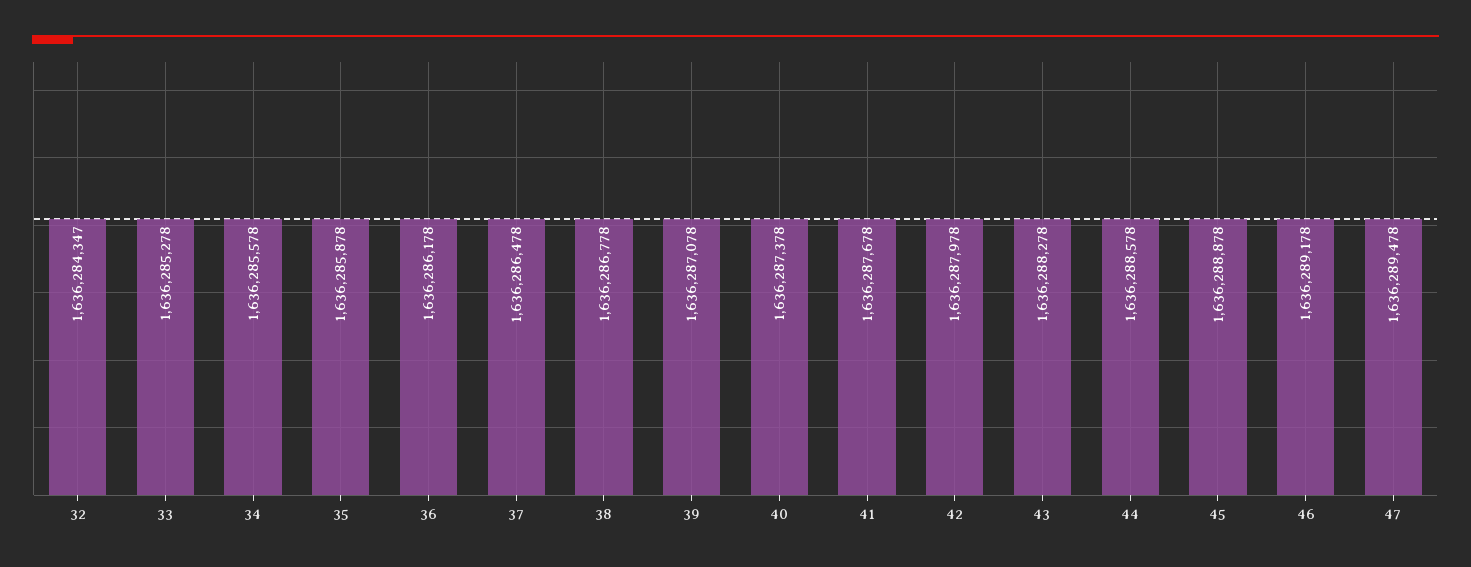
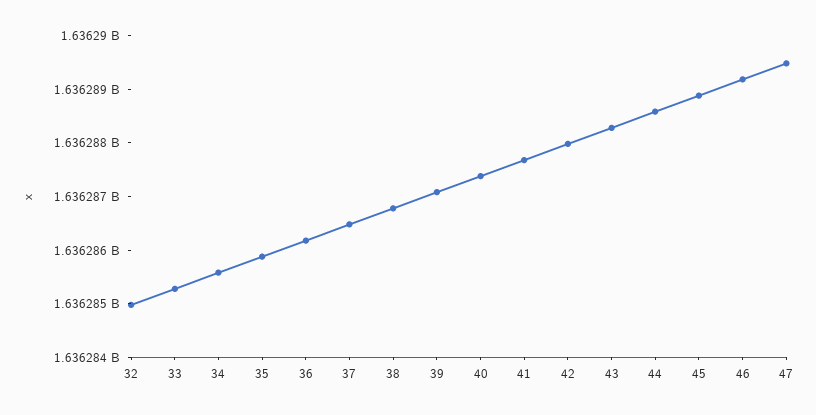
32: 1636284347 -> 1636285000

